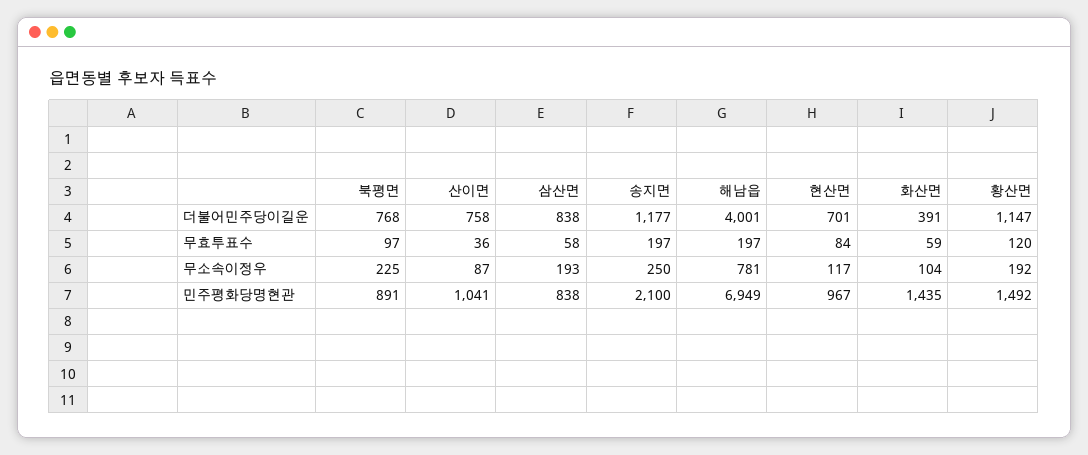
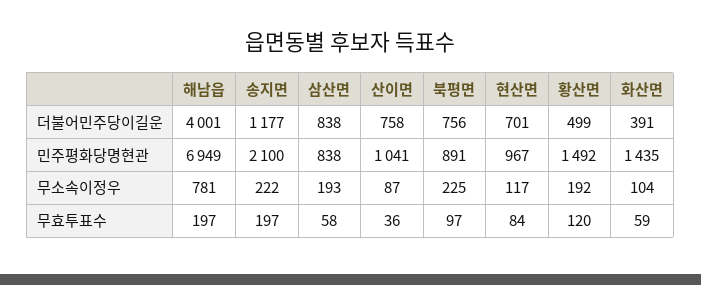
북평면, 더불어민주당이길운: 768 -> 756
황산면, 더불어민주당이길운: 1147 -> 499
송지면, 무소속이정우: 250 -> 222

